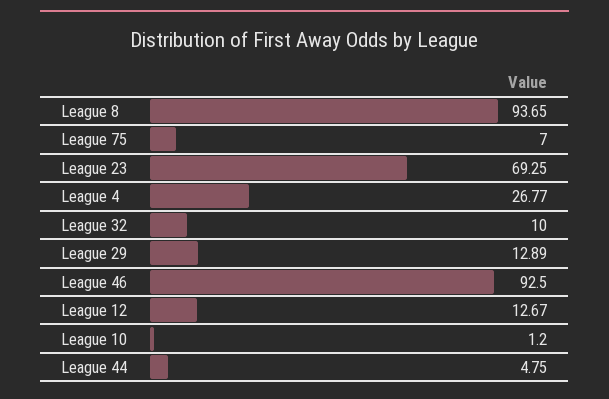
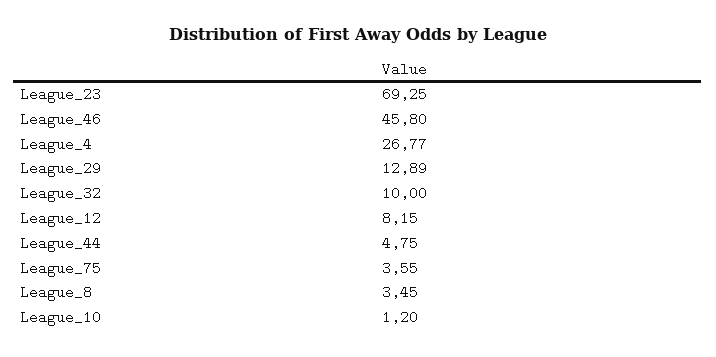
League 8: 93.65 -> 3.45
League 75: 7 -> 3.55
League 46: 92.5 -> 45.8
League 12: 12.67 -> 8.15

